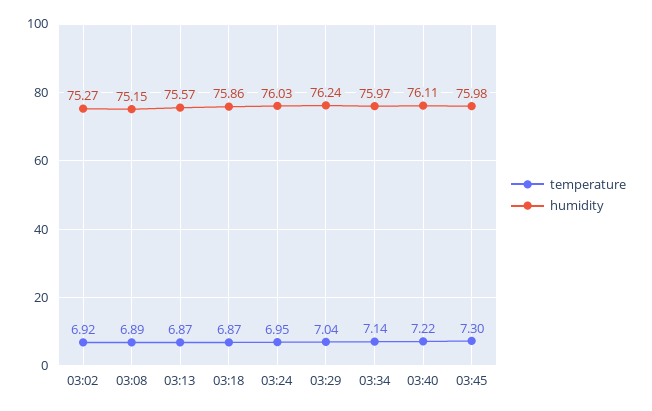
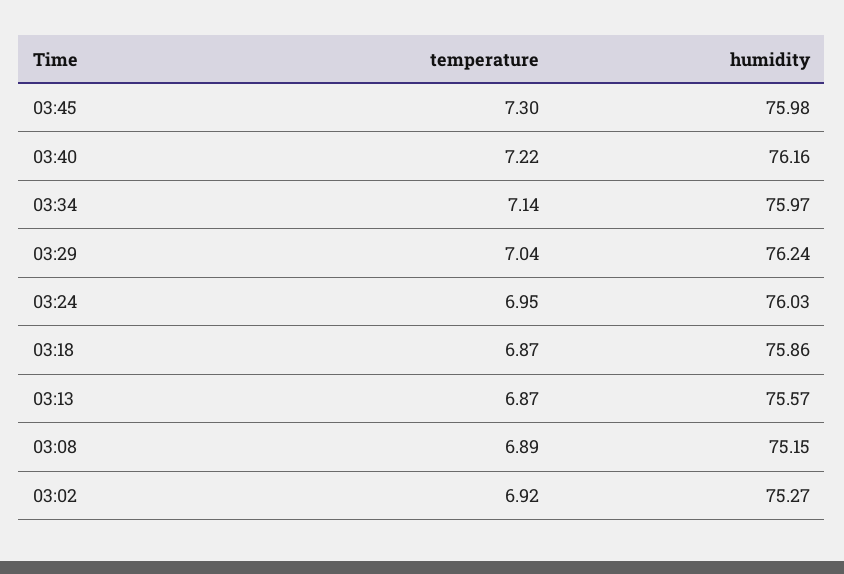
humidity, 03:40: 76.11 -> 76.16

